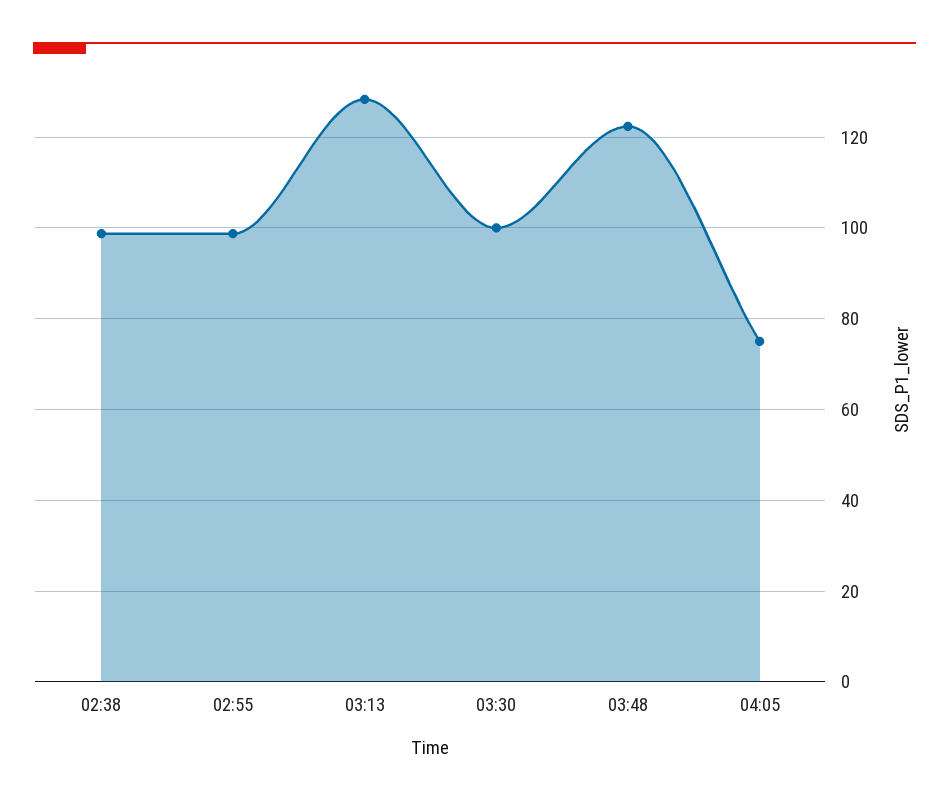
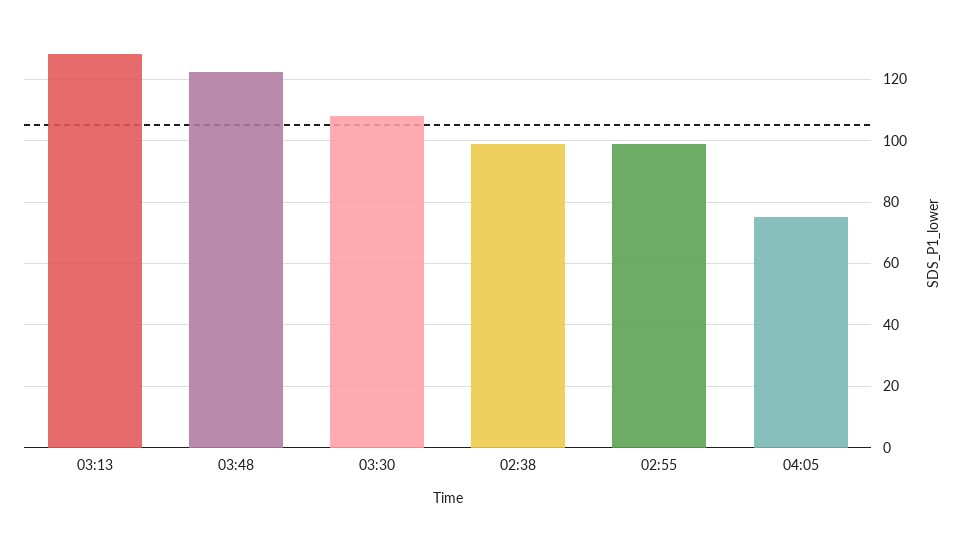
03:30: 100 -> 108

